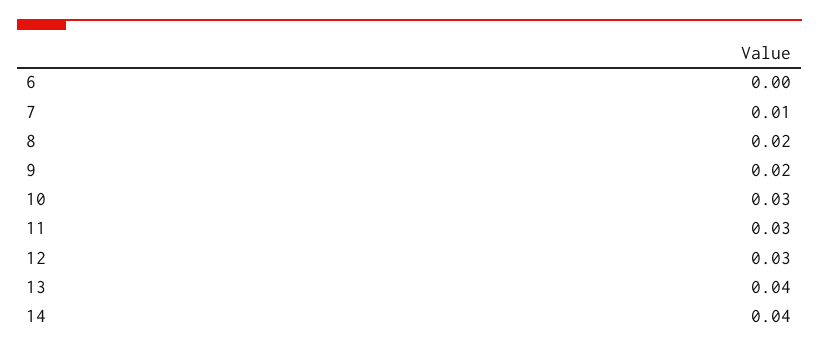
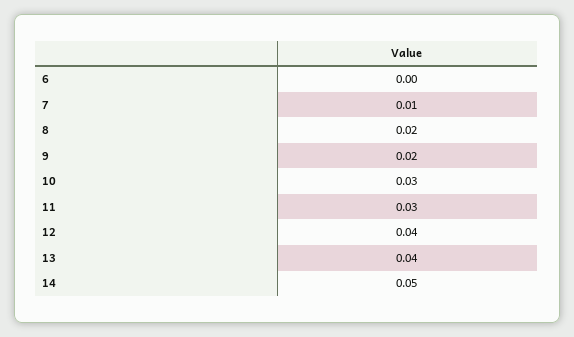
12: 0.03 -> 0.04
14: 0.04 -> 0.05

